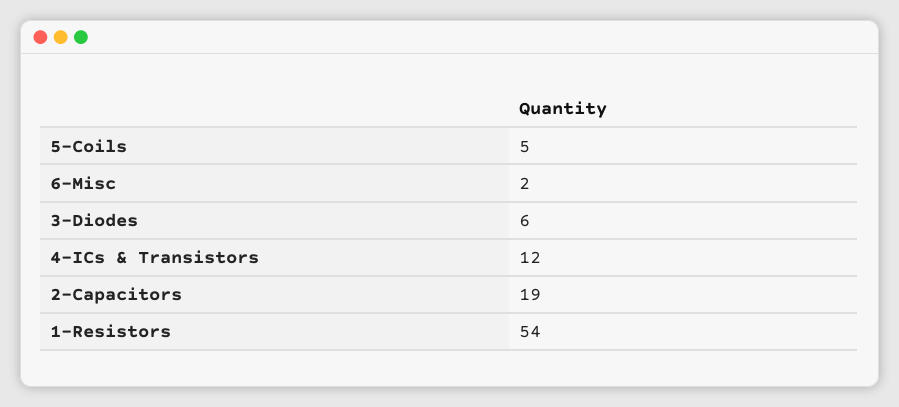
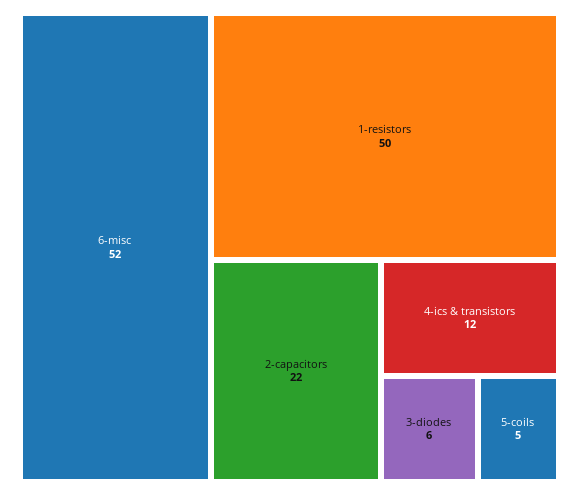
6-Misc: 2 -> 52
2-Capacitors: 19 -> 22
1-Resistors: 54 -> 50

